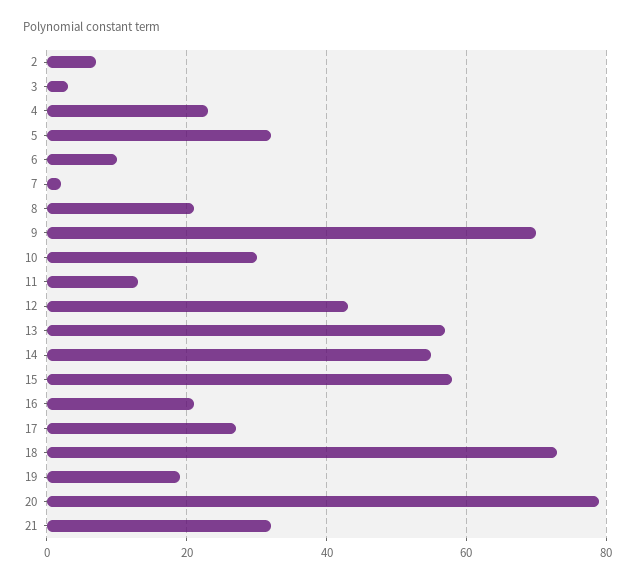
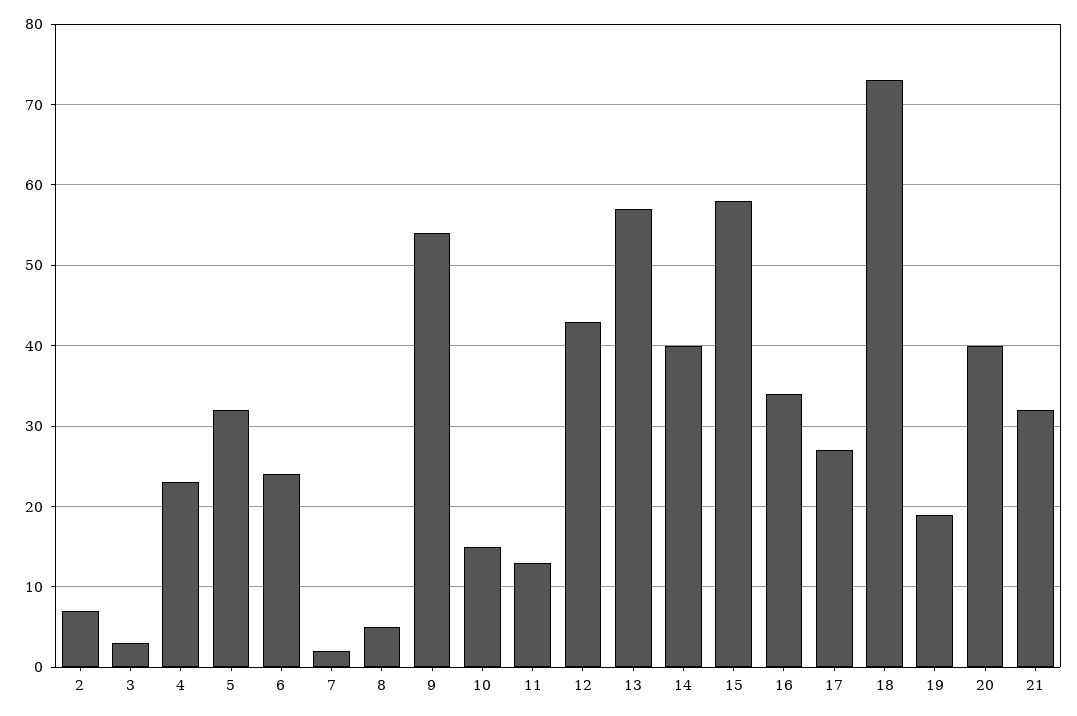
6: 10 -> 24
8: 20 -> 5
9: 70 -> 54
10: 30 -> 15
14: 55 -> 40
16: 20 -> 34
20: 80 -> 40

